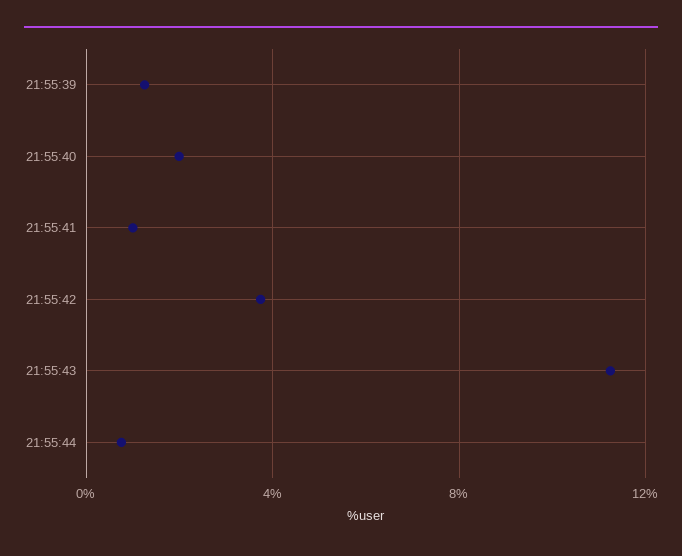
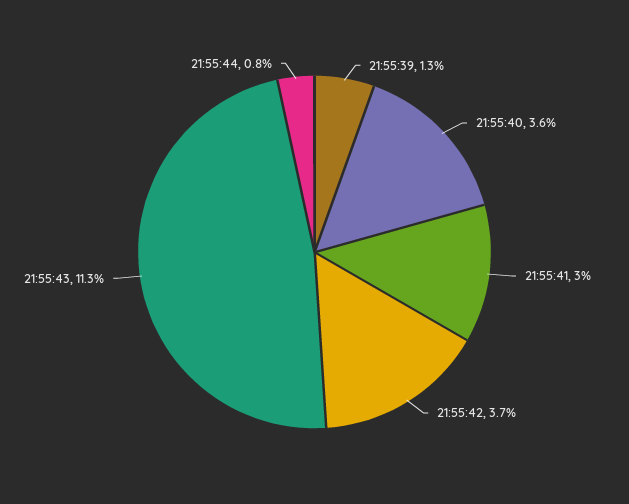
21:55:40: 2 -> 3.6
21:55:41: 1 -> 3

